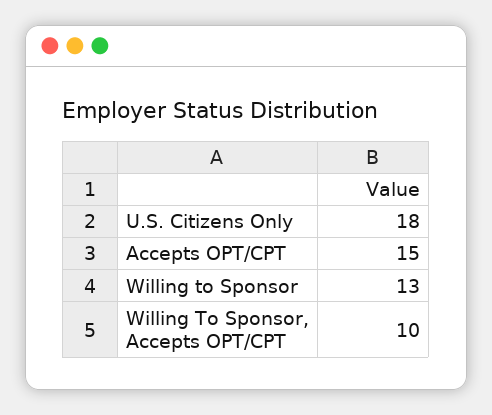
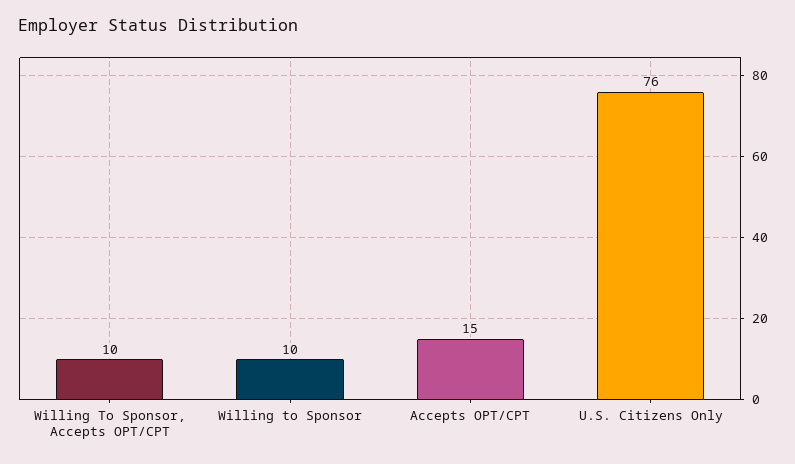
U.S. Citizens Only: 18 -> 76
Willing to Sponsor: 13 -> 10

